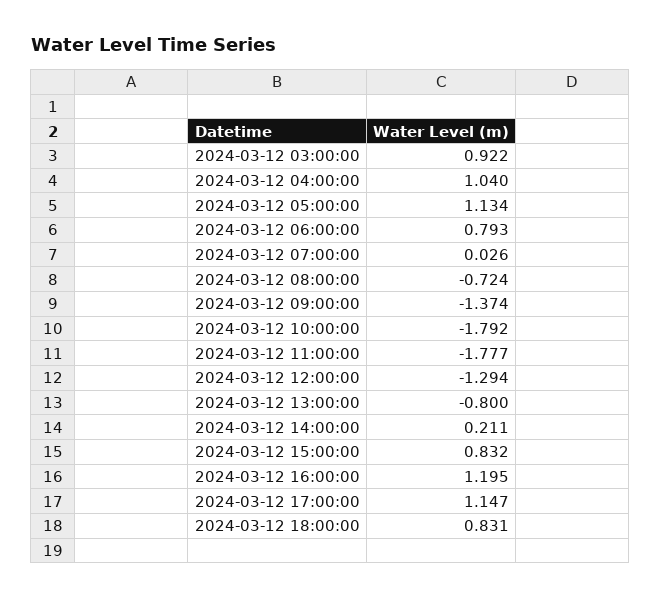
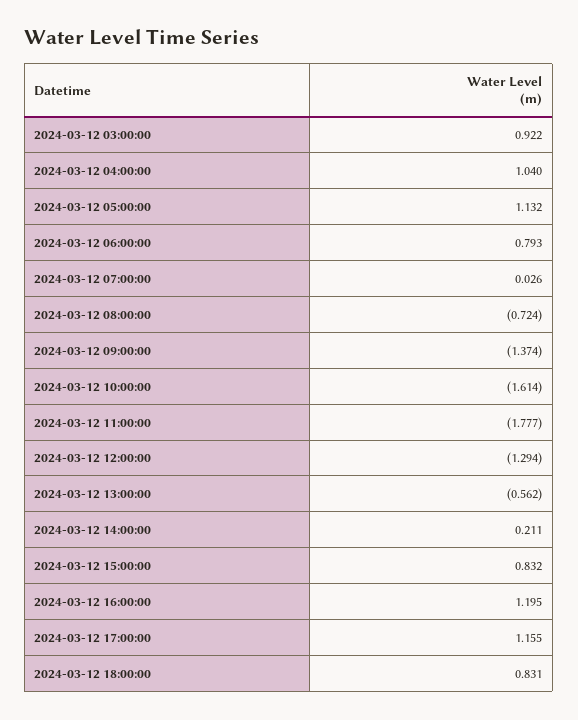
2024-03-12 05:00:00: 1.134 -> 1.132
2024-03-12 10:00:00: -1.792 -> -1.614
2024-03-12 13:00:00: -0.8 -> -0.562
2024-03-12 17:00:00: 1.147 -> 1.155

